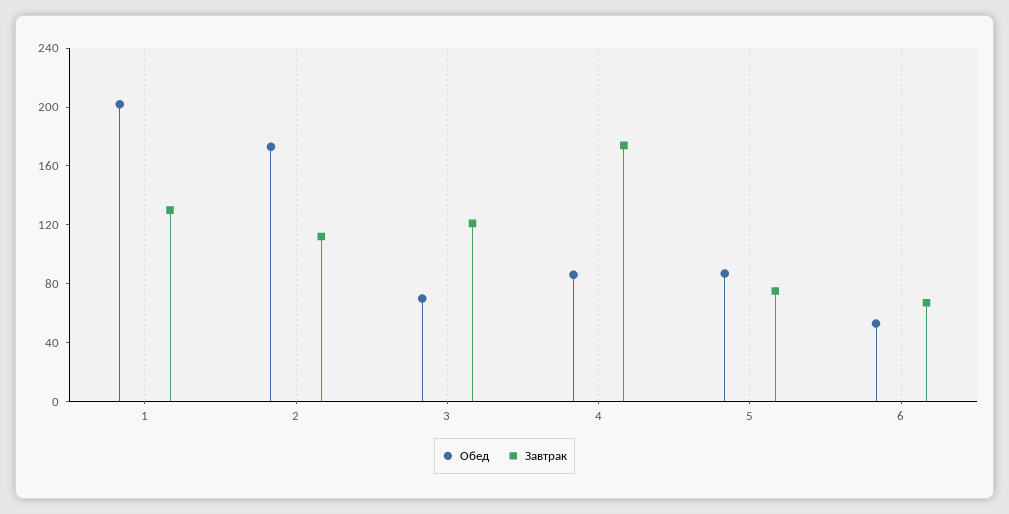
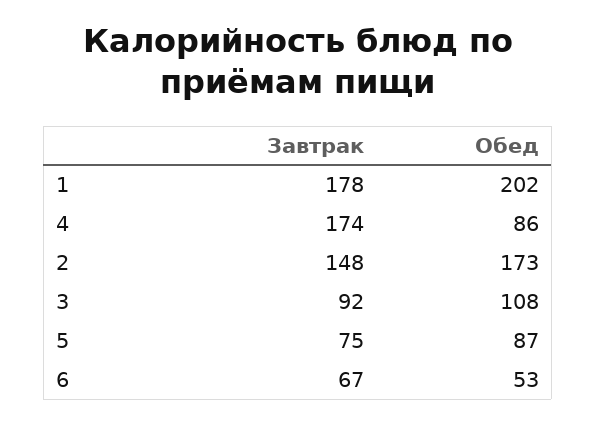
Завтрак, 1: 130 -> 178
Завтрак, 2: 110 -> 148
Обед, 3: 70 -> 108
Завтрак, 3: 120 -> 92

